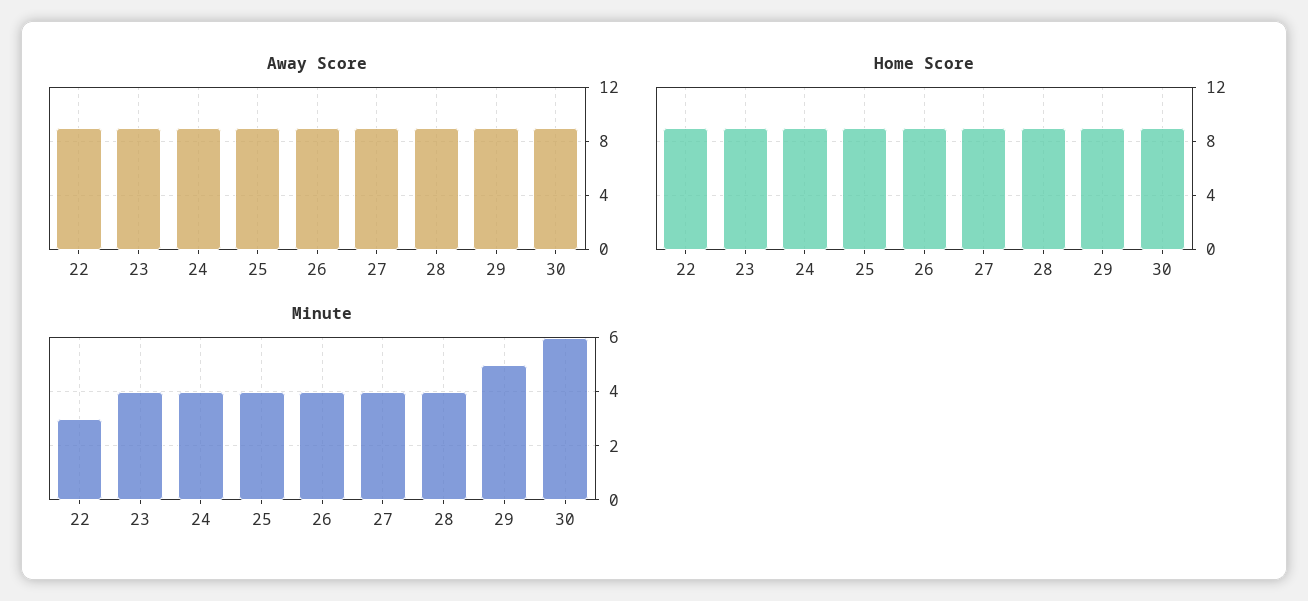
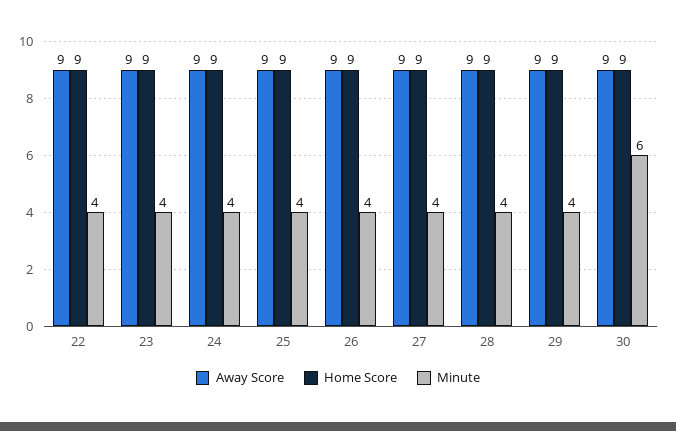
Minute, 22: 3 -> 4
Minute, 29: 5 -> 4

